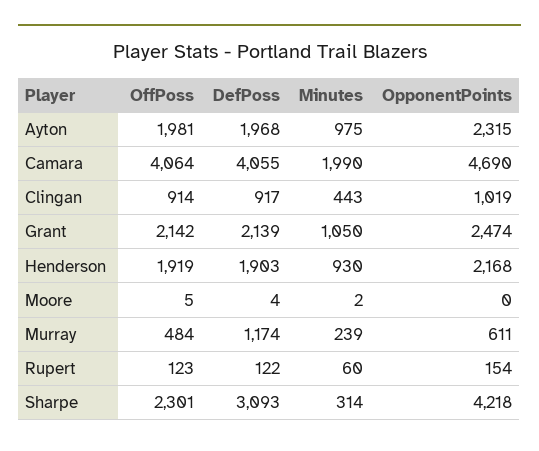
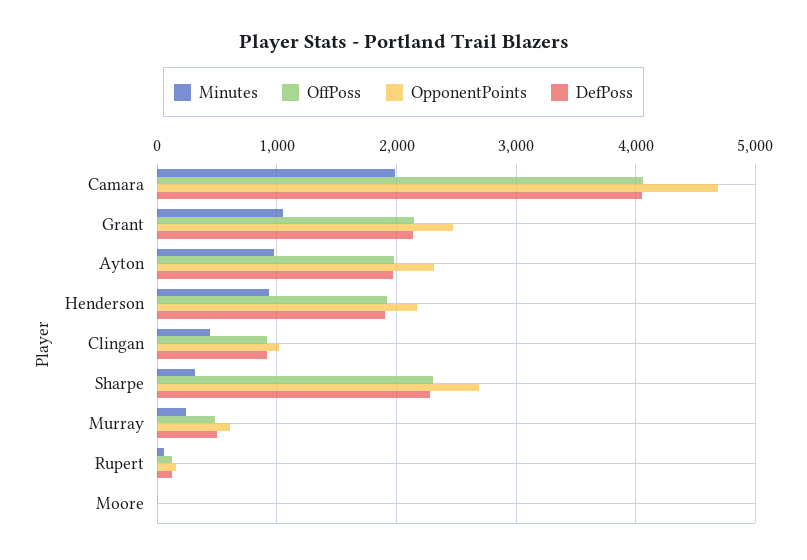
DefPoss, Murray: 1174 -> 500
DefPoss, Sharpe: 3093 -> 2300
OpponentPoints, Sharpe: 4218 -> 2700

